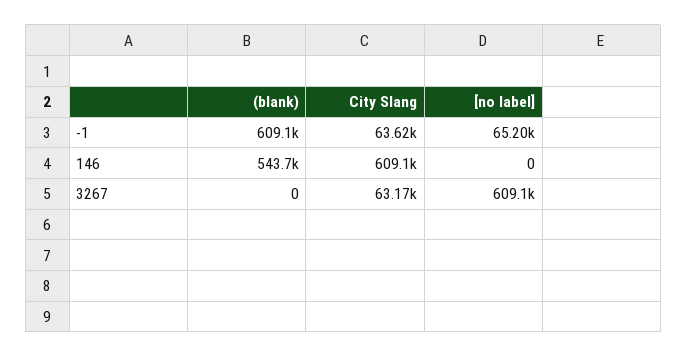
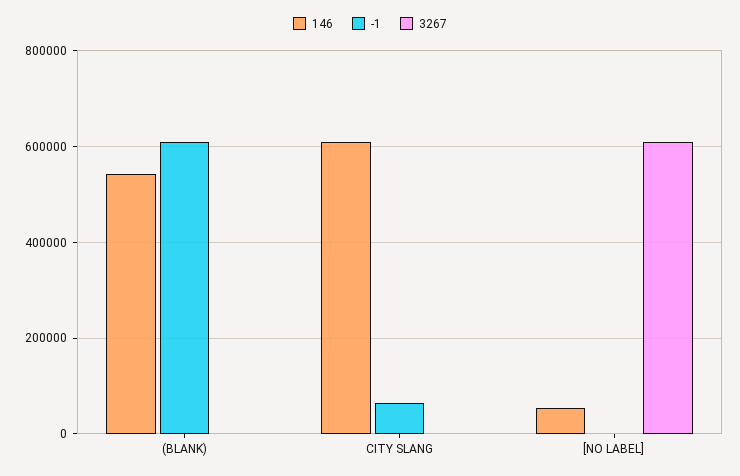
-1, [no label]: 65200 -> 0
146, [no label]: 0 -> 60000
3267, City Slang: 63170 -> 0

